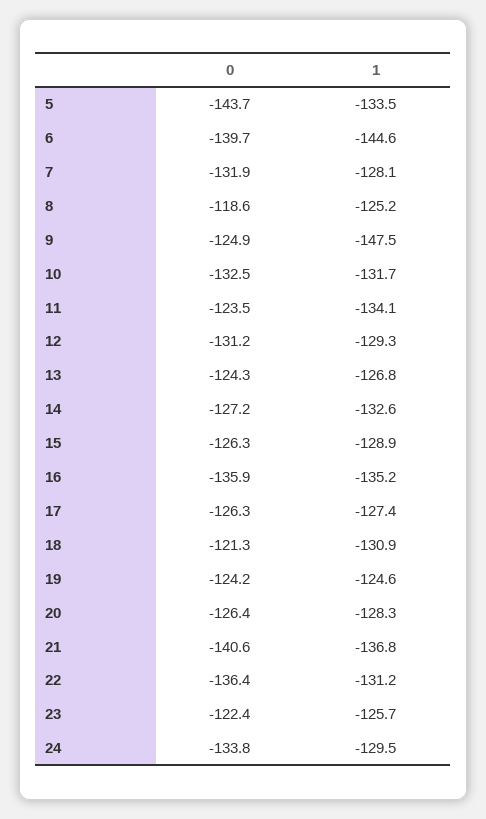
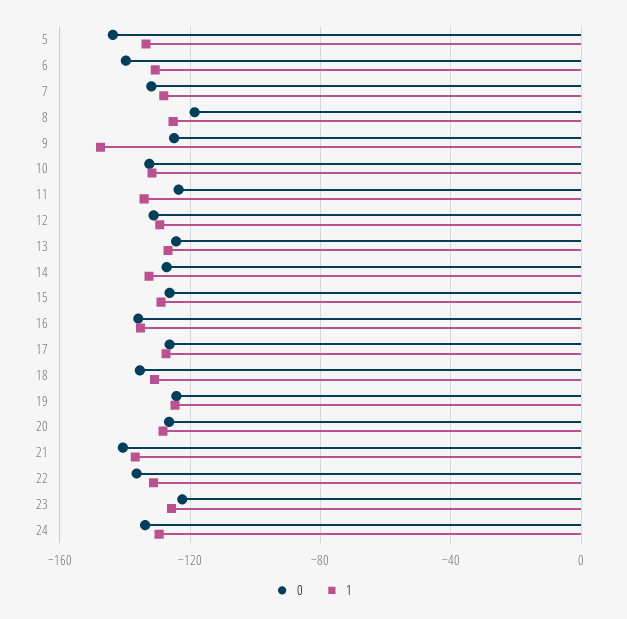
1, 6: -144.6 -> -130
0, 18: -121.3 -> -135

